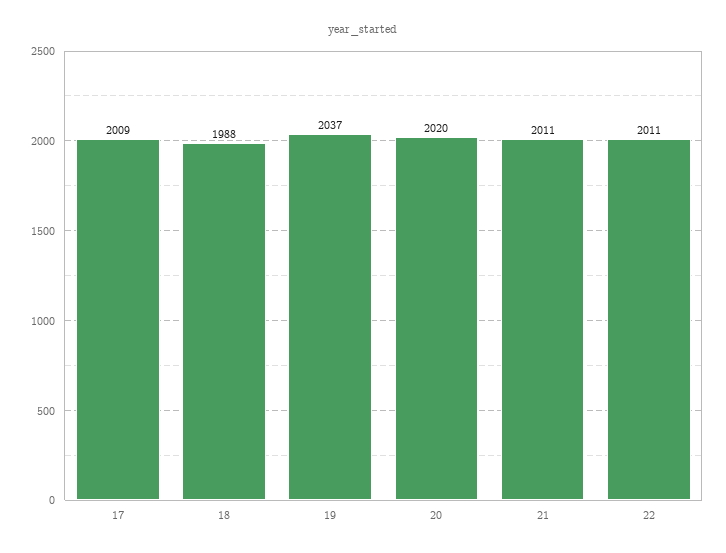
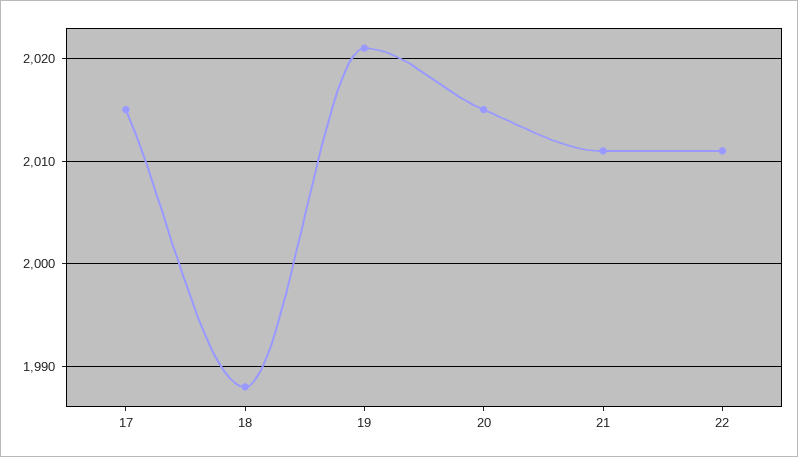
17: 2009 -> 2015
19: 2037 -> 2021
20: 2020 -> 2015

